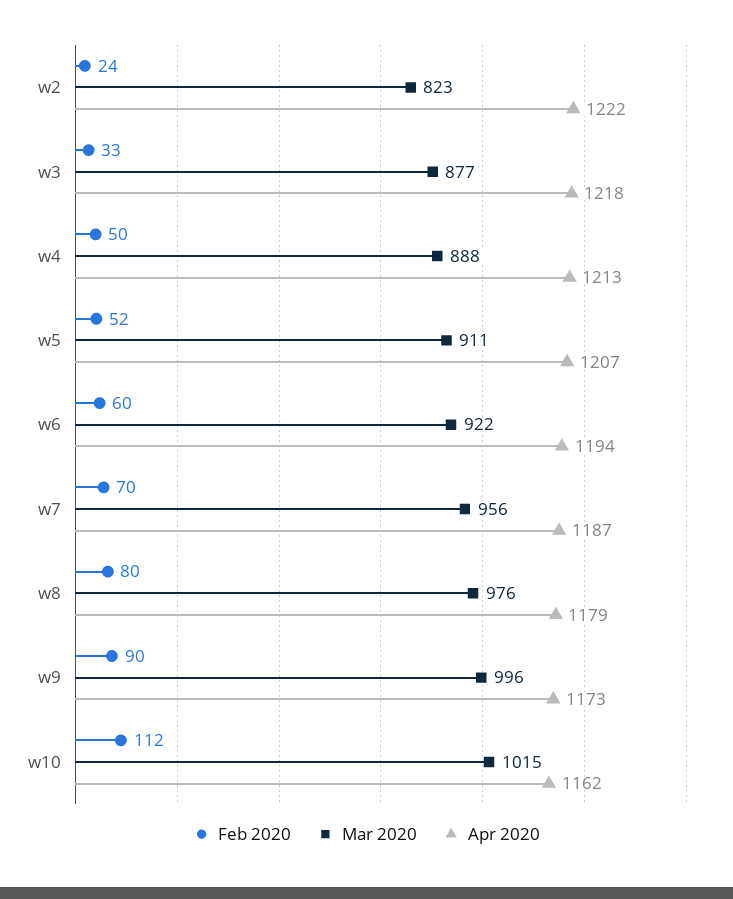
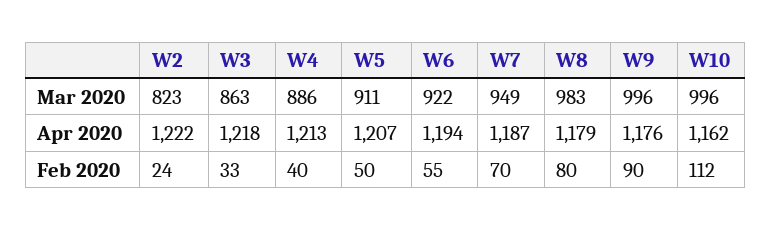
Mar 2020, w3: 877 -> 863
Feb 2020, w4: 50 -> 40
Mar 2020, w4: 888 -> 886
Feb 2020, w5: 52 -> 50
Feb 2020, w6: 60 -> 55
Mar 2020, w7: 956 -> 949
Mar 2020, w8: 976 -> 983
Apr 2020, w9: 1173 -> 1176
Mar 2020, w10: 1015 -> 996

